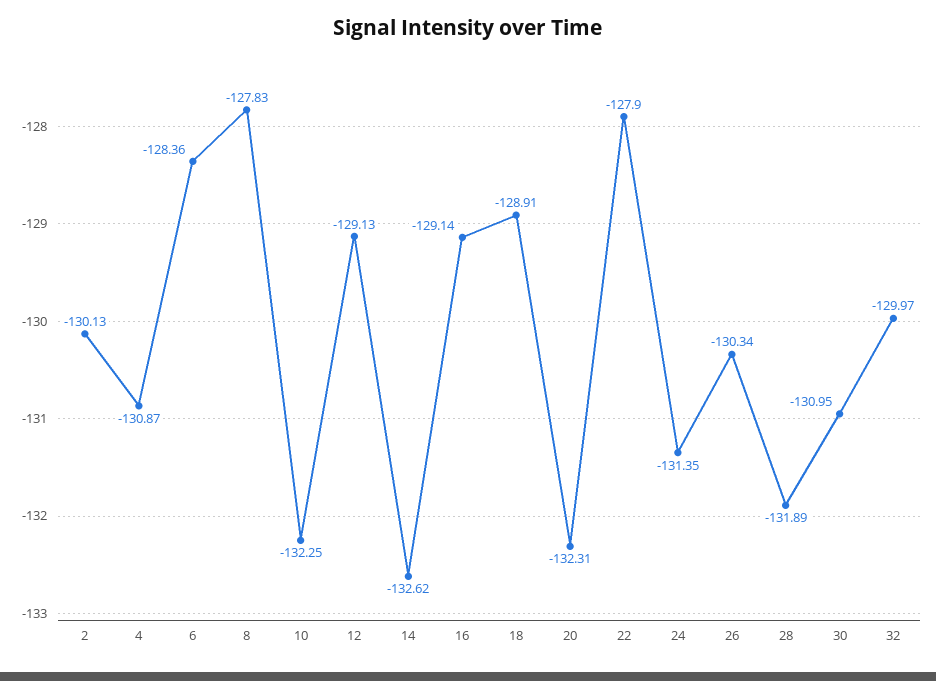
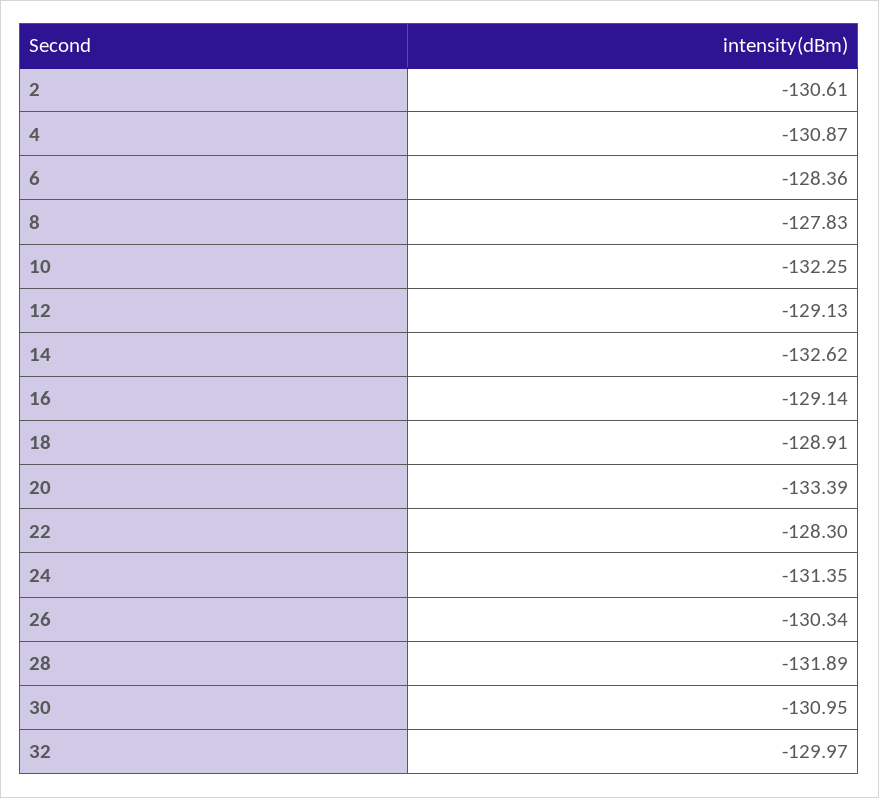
2: -130.13 -> -130.61
20: -132.31 -> -133.39
22: -127.9 -> -128.3

